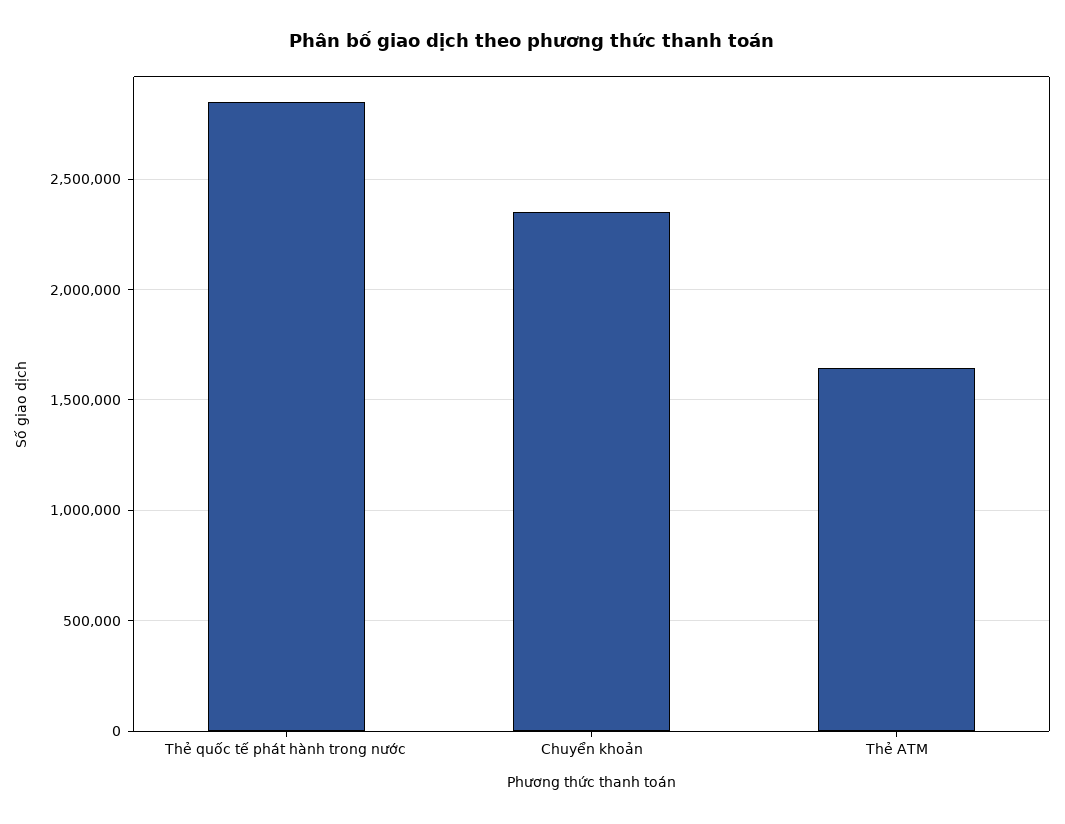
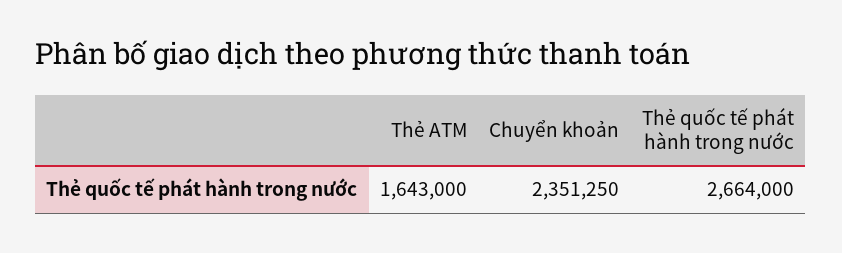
Thẻ quốc tế phát hành trong nước: 2850000 -> 2664000

